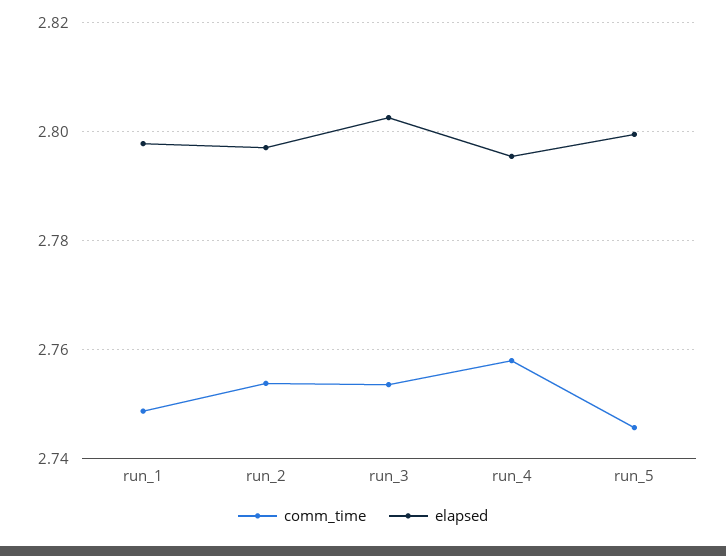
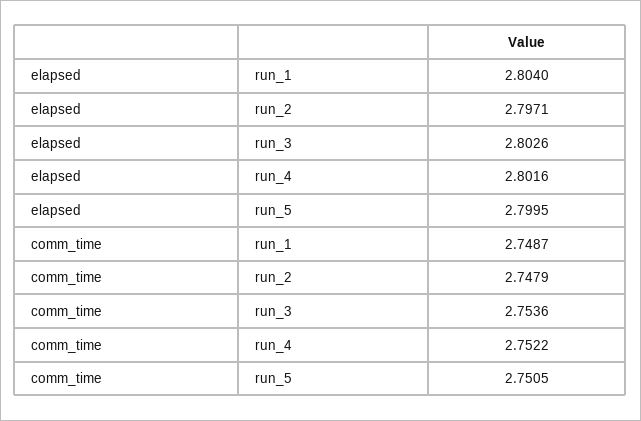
elapsed, run_1: 2.798 -> 2.804
comm_time, run_2: 2.754 -> 2.7479
comm_time, run_4: 2.758 -> 2.7522
elapsed, run_4: 2.796 -> 2.8016
comm_time, run_5: 2.746 -> 2.7505

